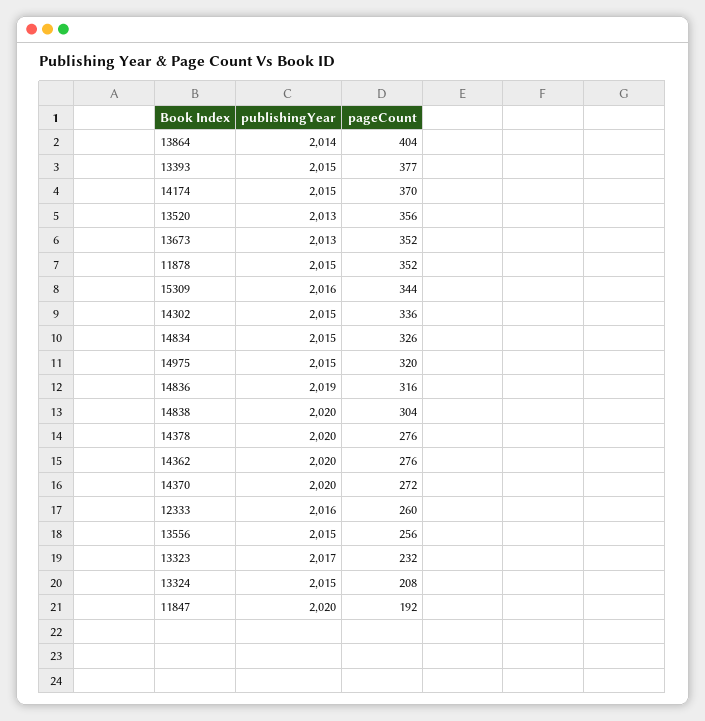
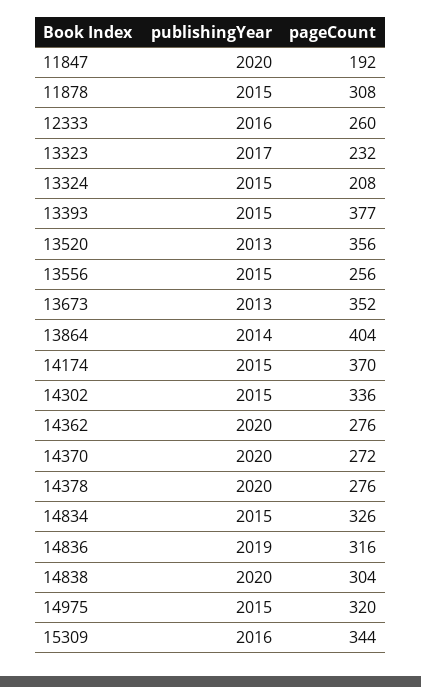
pageCount, 11878: 352 -> 308

